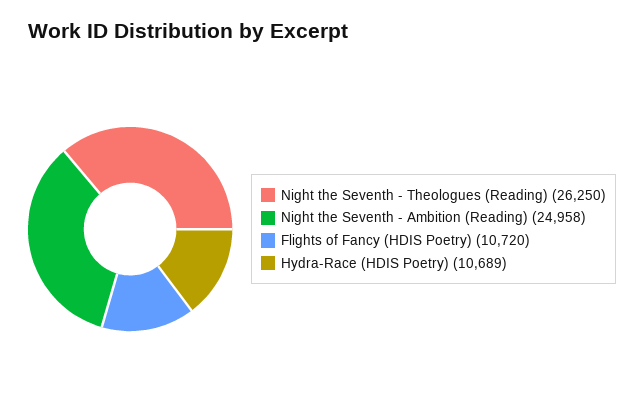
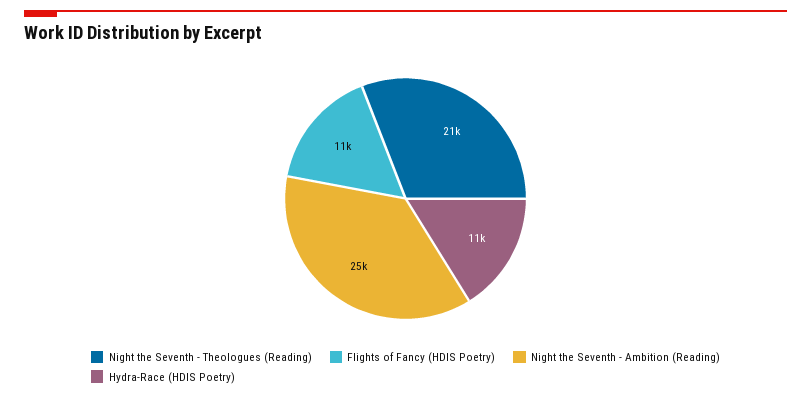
Night the Seventh - Theologues (Reading): 26250 -> 21000

